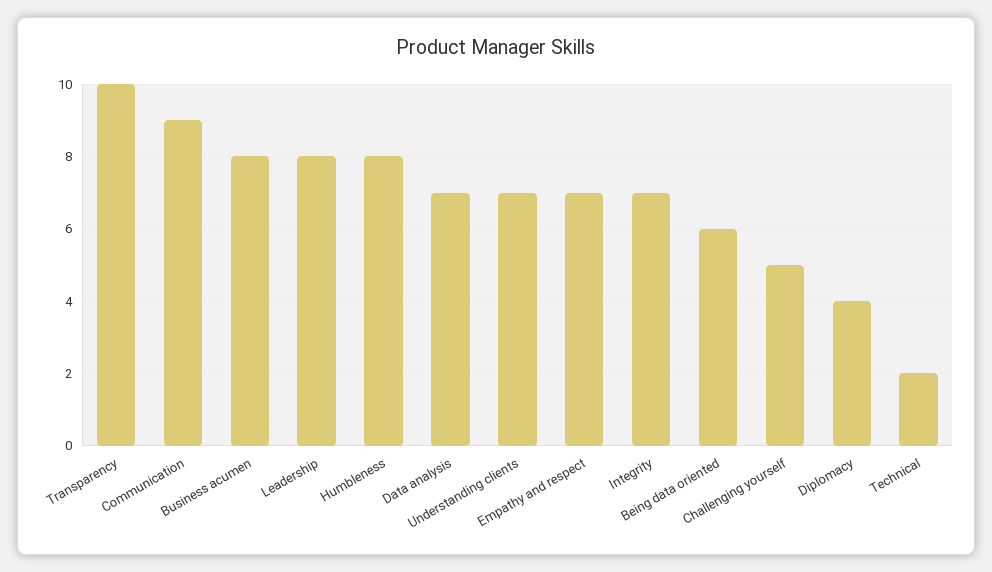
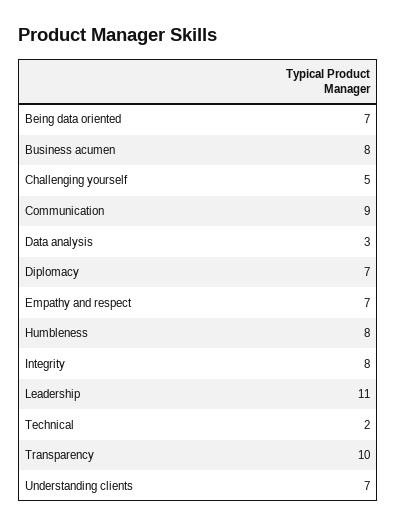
Leadership: 8 -> 11
Data analysis: 7 -> 3
Integrity: 7 -> 8
Being data oriented: 6 -> 7
Diplomacy: 4 -> 7

